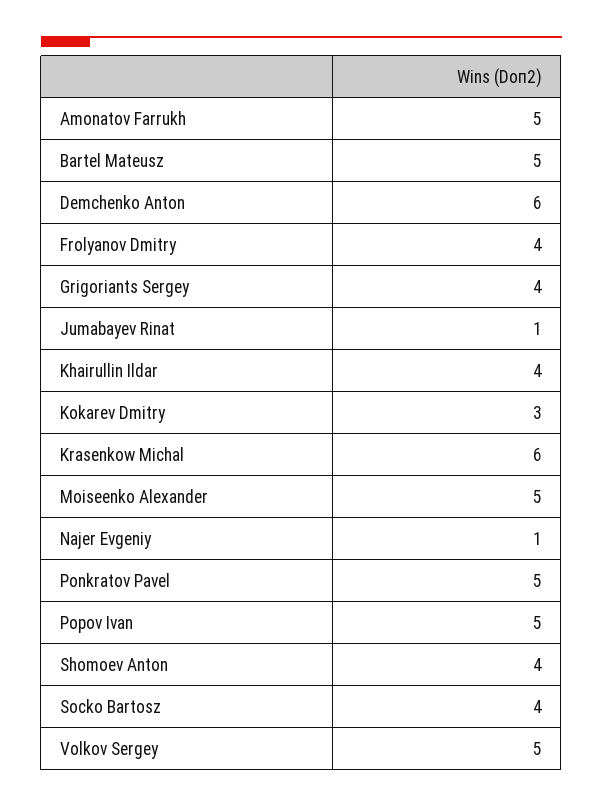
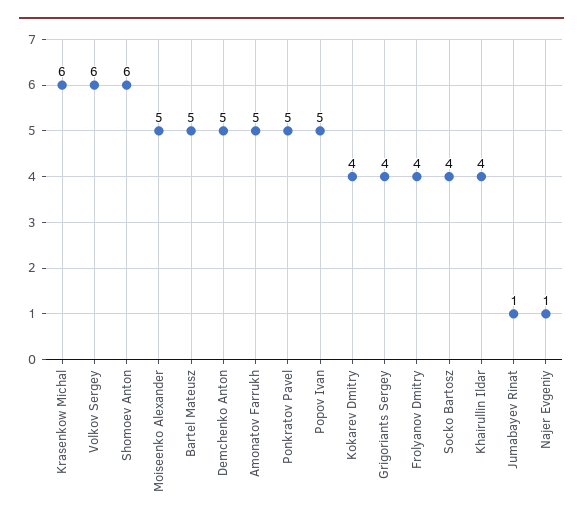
Demchenko Anton: 6 -> 5
Kokarev Dmitry: 3 -> 4
Shomoev Anton: 4 -> 6
Volkov Sergey: 5 -> 6

